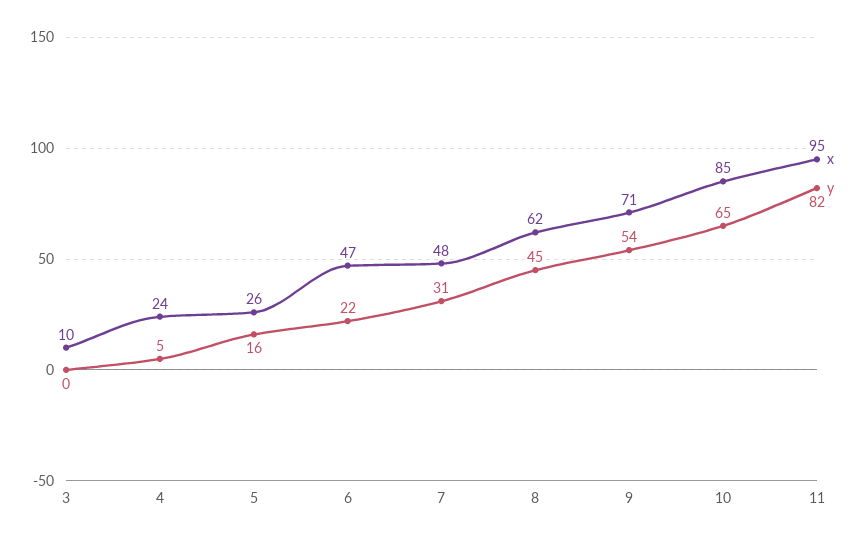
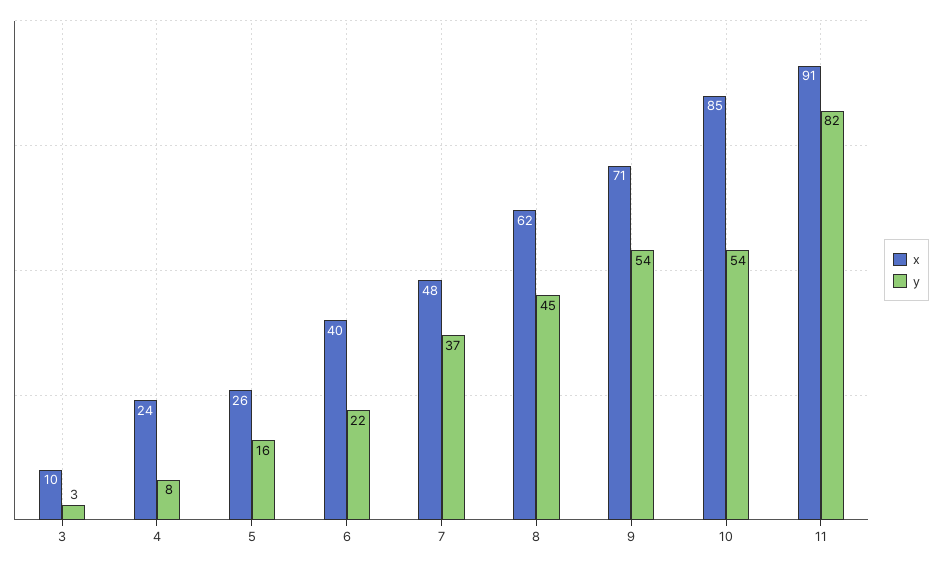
y, 3: 0 -> 3
y, 4: 5 -> 8
x, 6: 47 -> 40
y, 7: 31 -> 37
y, 10: 65 -> 54
x, 11: 95 -> 91

